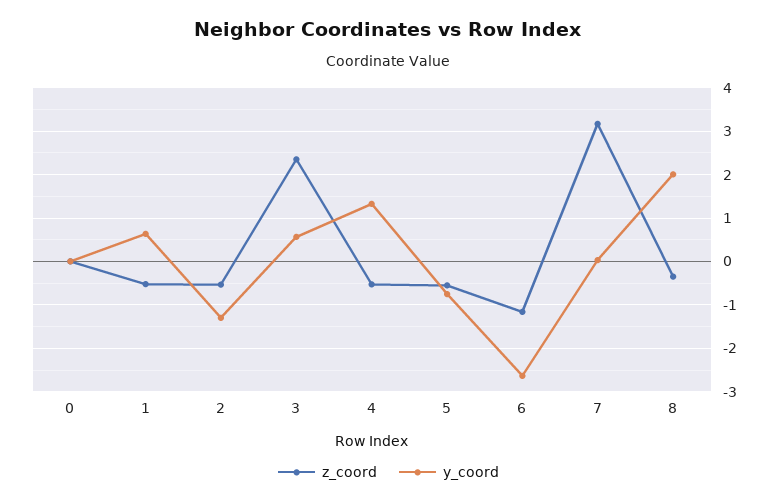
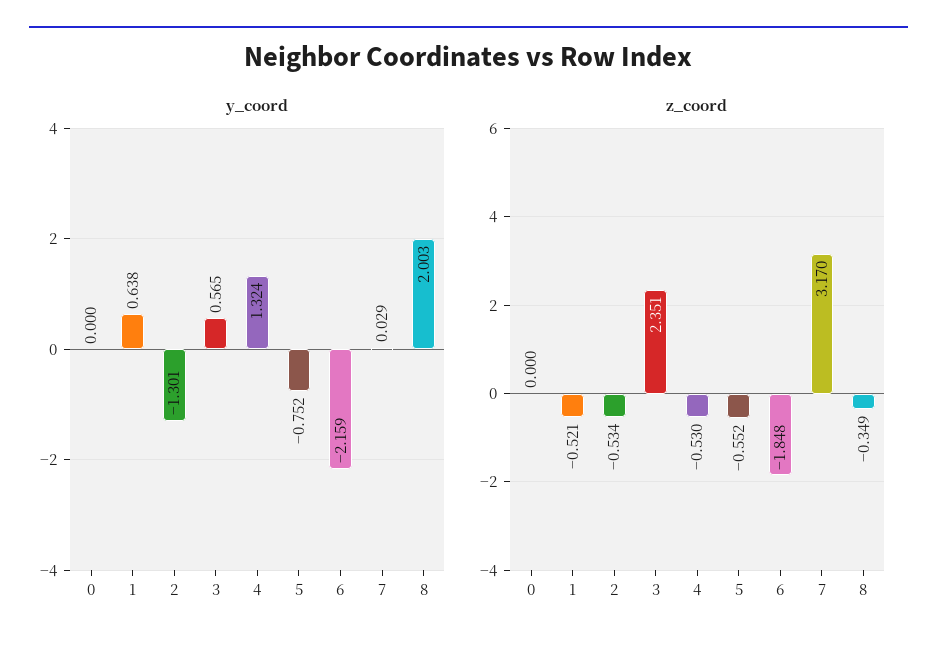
z_coord, 6: -1.2 -> -1.848
y_coord, 6: -2.6 -> -2.159

